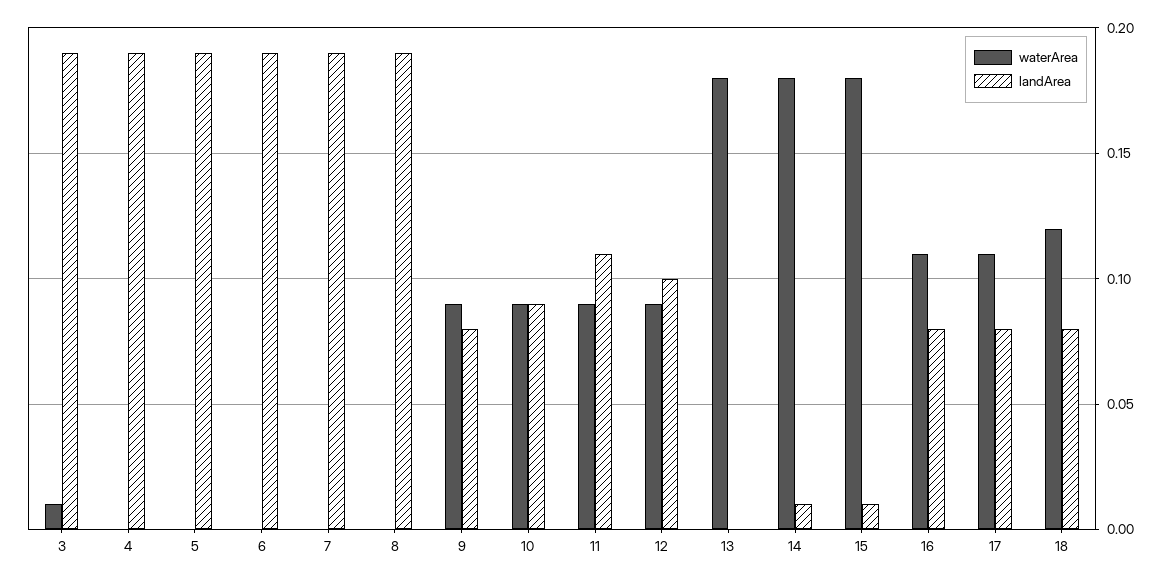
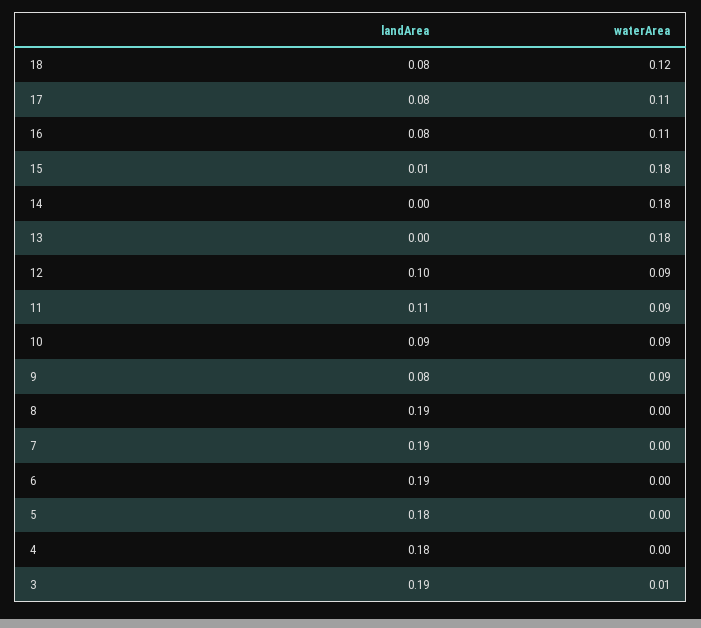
landArea, 4: 0.19 -> 0.18
landArea, 5: 0.19 -> 0.18
landArea, 14: 0.01 -> 0

